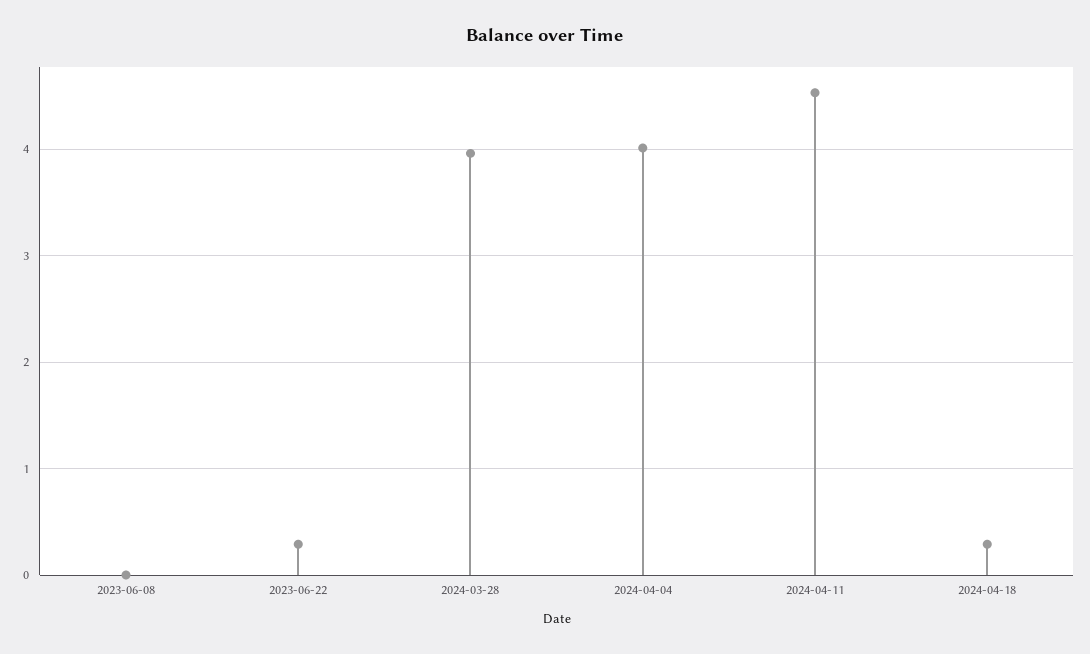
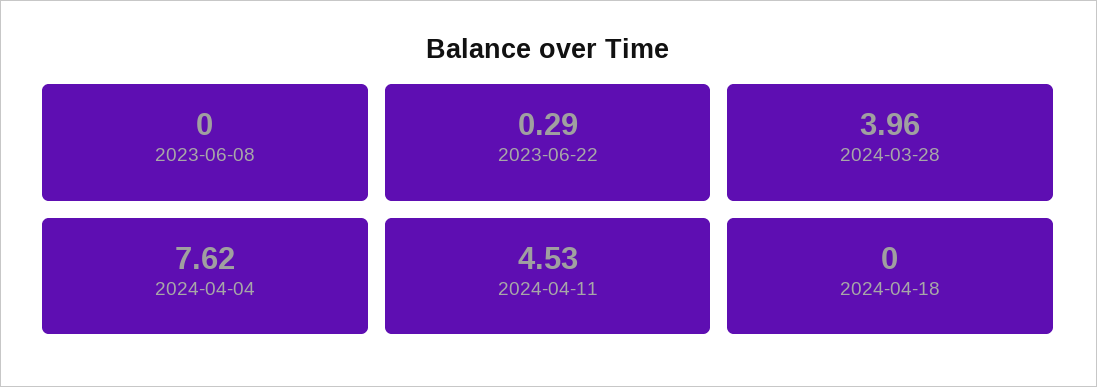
2024-04-04: 4 -> 7.62
2024-04-18: 0.3 -> 0

